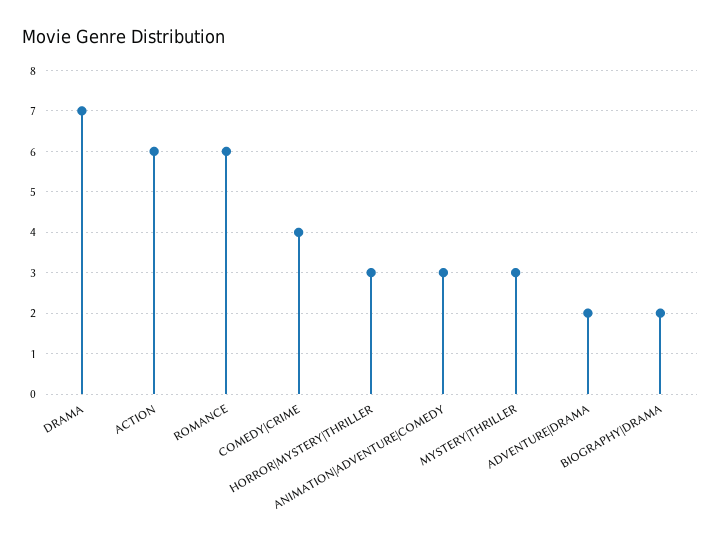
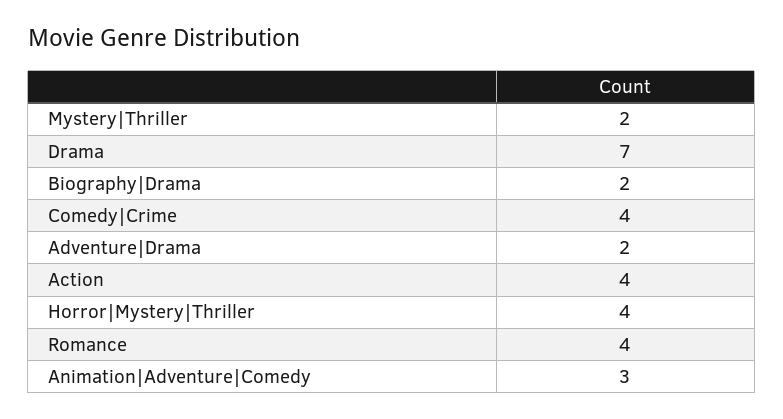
ACTION: 6 -> 4
ROMANCE: 6 -> 4
HORROR|MYSTERY|THRILLER: 3 -> 4
MYSTERY|THRILLER: 3 -> 2

